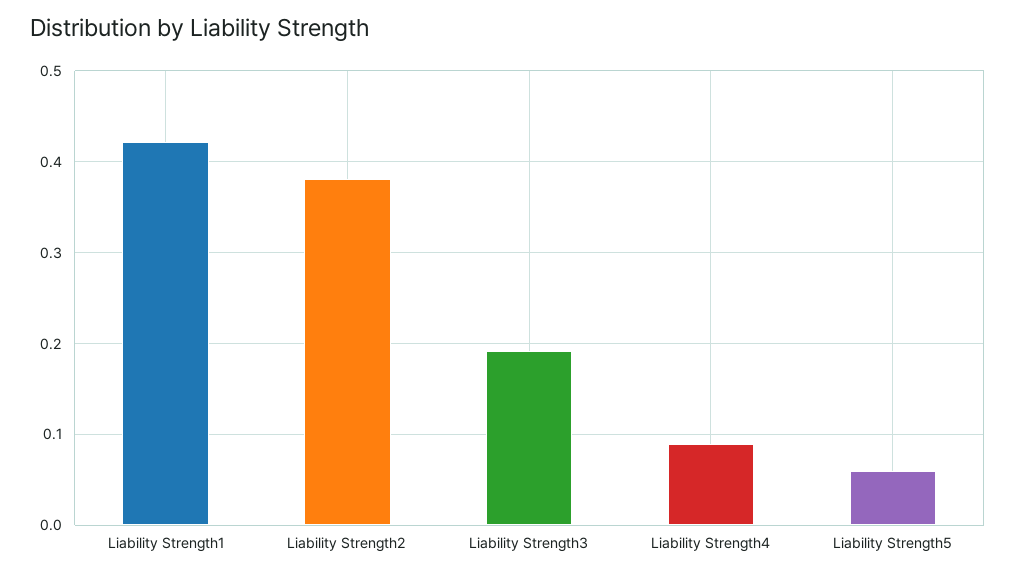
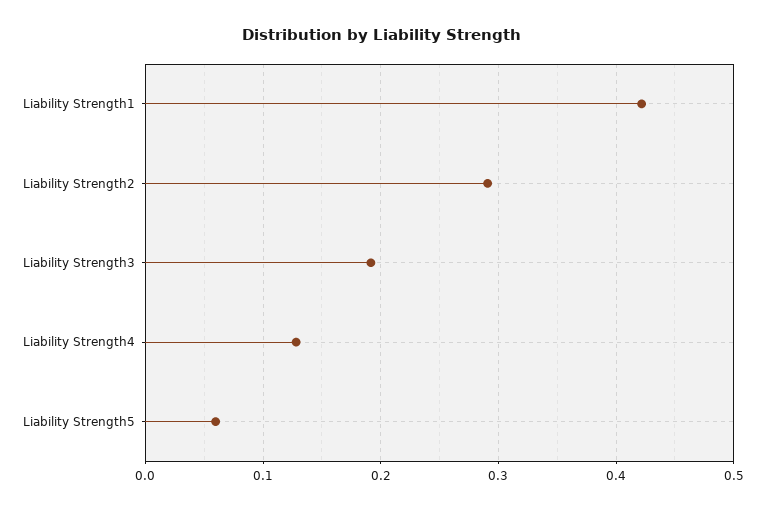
Liability Strength2: 0.38 -> 0.29
Liability Strength4: 0.09 -> 0.13

